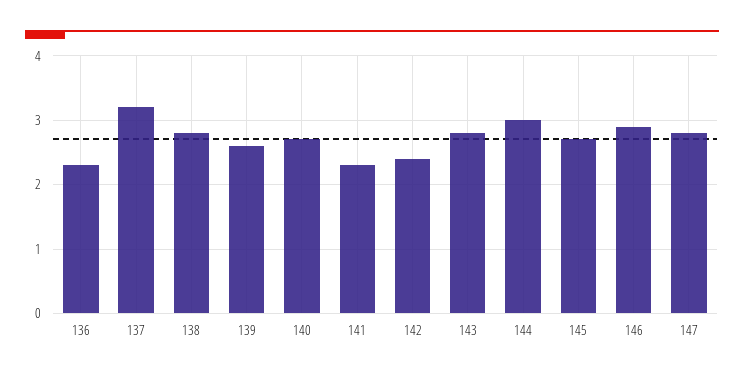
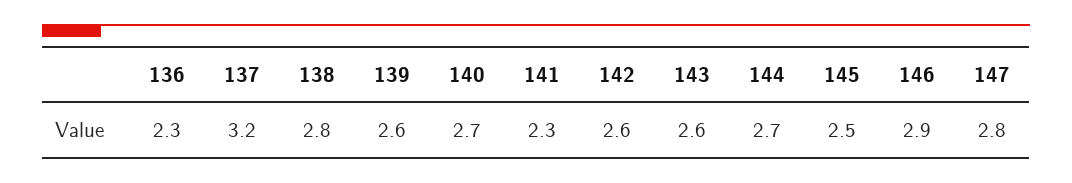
142: 2.4 -> 2.6
143: 2.8 -> 2.6
144: 3 -> 2.7
145: 2.7 -> 2.5

